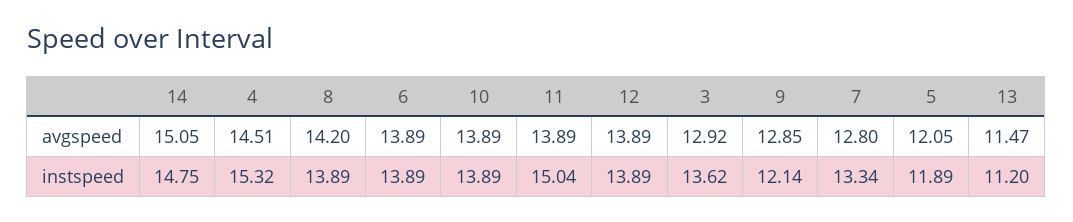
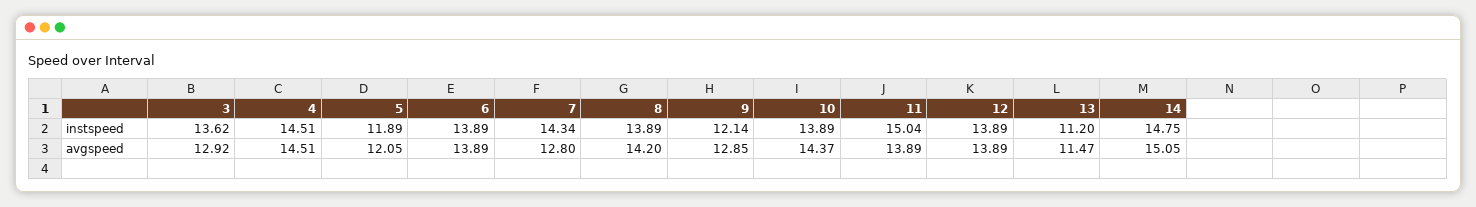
10, avgspeed: 13.89 -> 14.37
4, instspeed: 15.32 -> 14.51
7, instspeed: 13.34 -> 14.34

